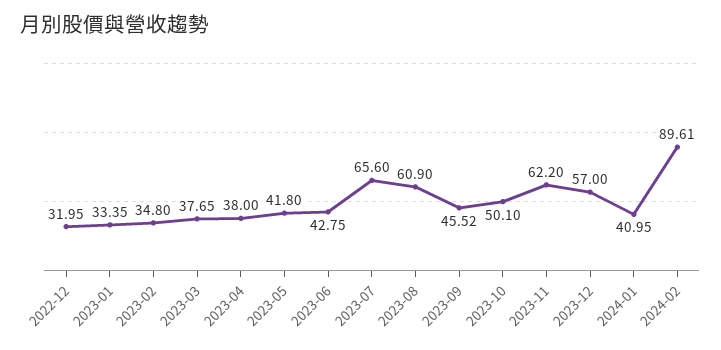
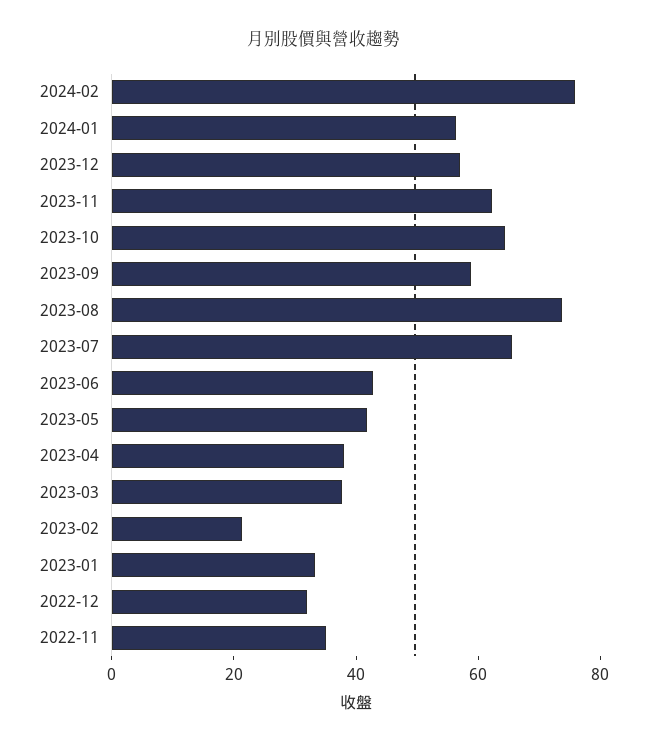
2023-02: 34.8 -> 20
2023-08: 60.9 -> 75
2023-09: 45.52 -> 60
2023-10: 50.1 -> 65
2024-01: 40.95 -> 55
2024-02: 89.61 -> 75
2022-11: none -> 35

